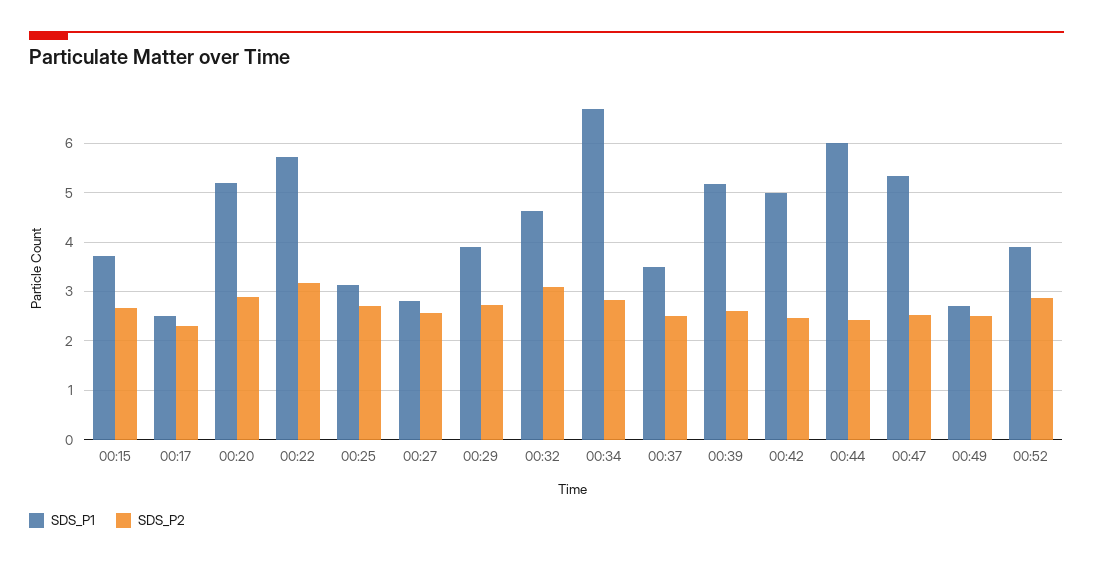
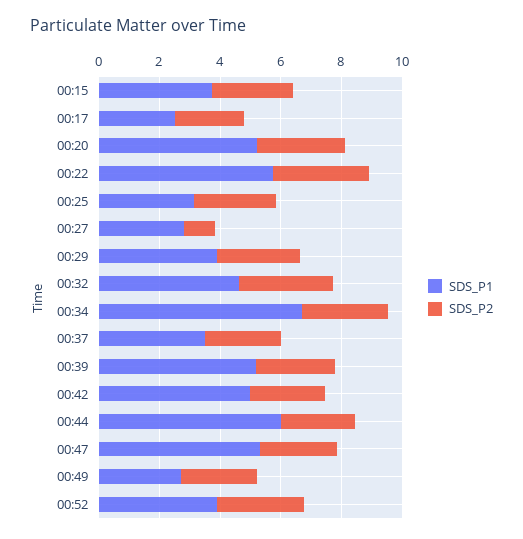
SDS_P2, 00:27: 2.6 -> 1

